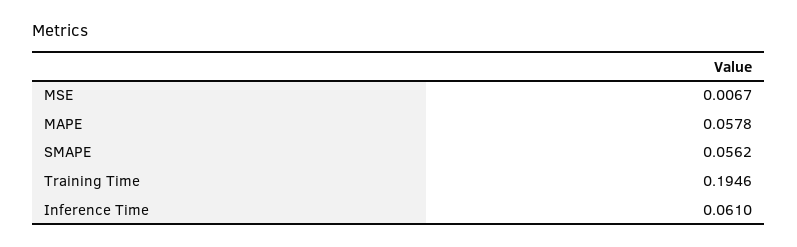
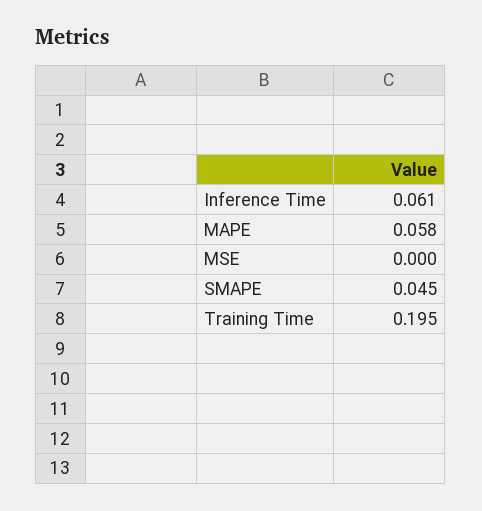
MSE: 0.0067 -> 0
SMAPE: 0.0562 -> 0.045

